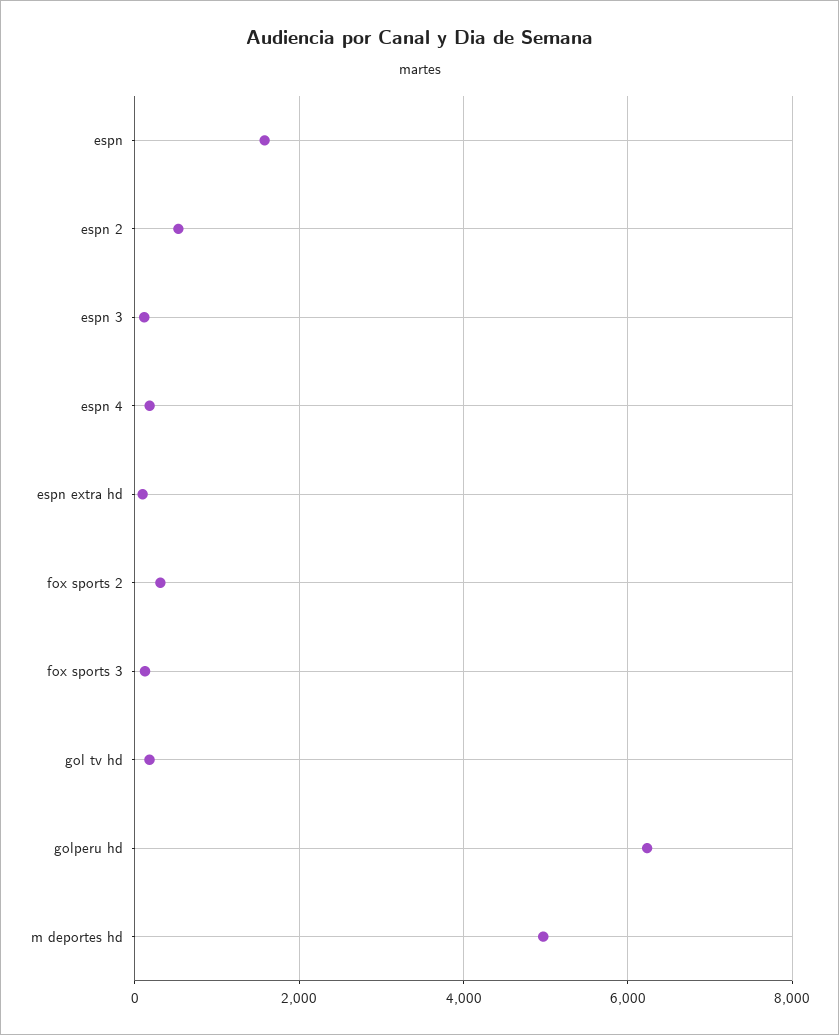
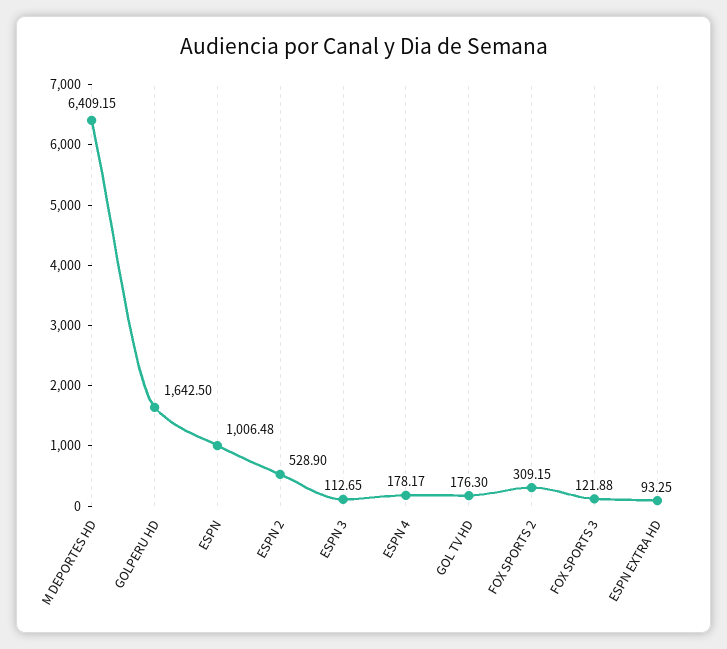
espn: 1600 -> 1006.48
golperu hd: 6200 -> 1642.5
m deportes hd: 5000 -> 6409.15

